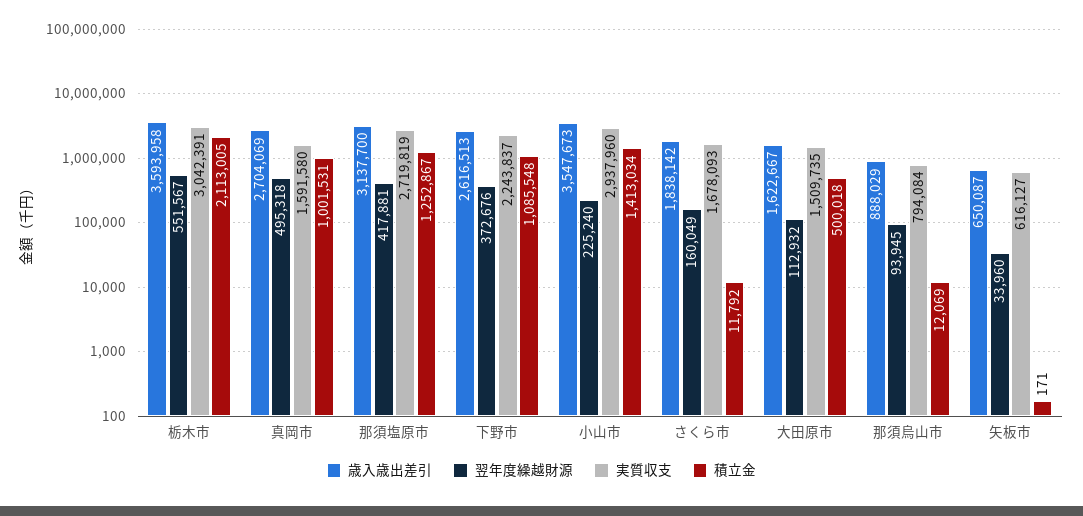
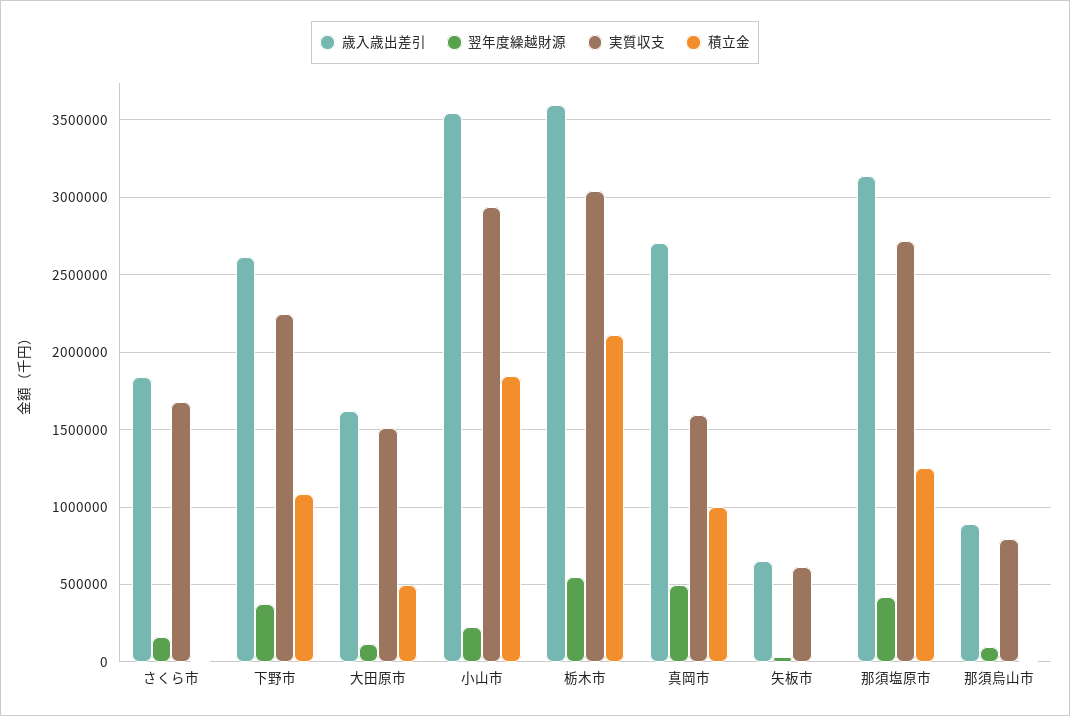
積立金, 小山市: 1413034 -> 1850000

